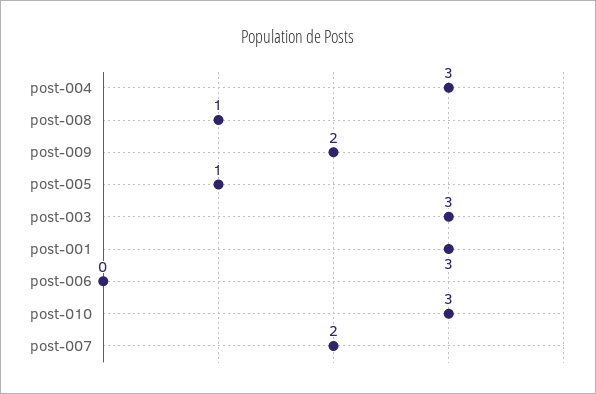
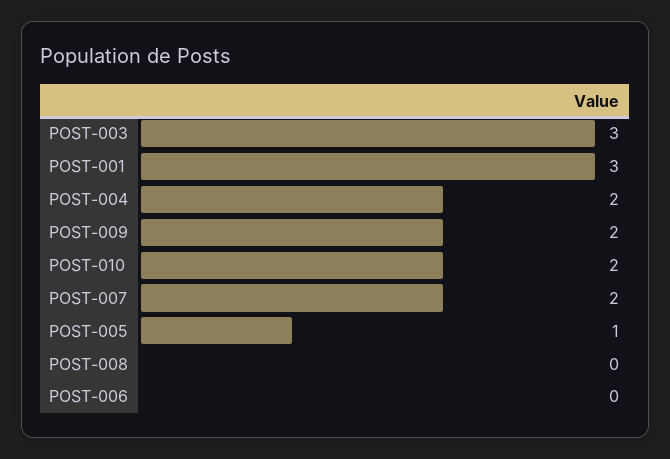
post-004: 3 -> 2
post-008: 1 -> 0
post-010: 3 -> 2

